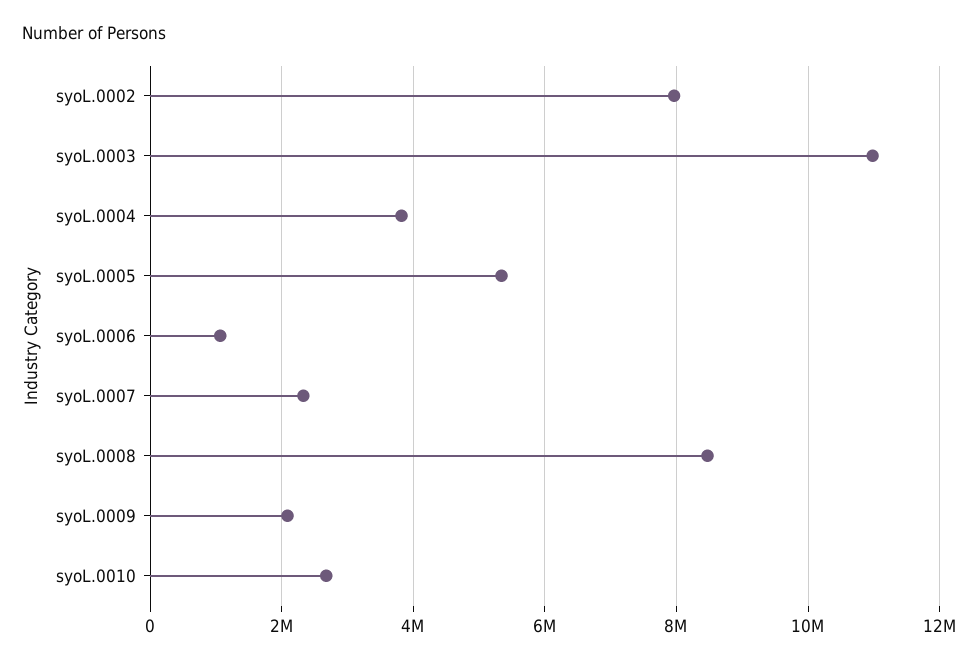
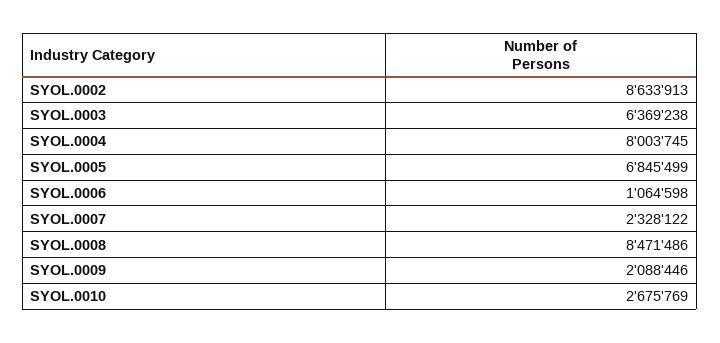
syoL.0002: 8000000 -> 8633913
syoL.0003: 11000000 -> 6369238
syoL.0004: 3800000 -> 8003745
syoL.0005: 5400000 -> 6845499

